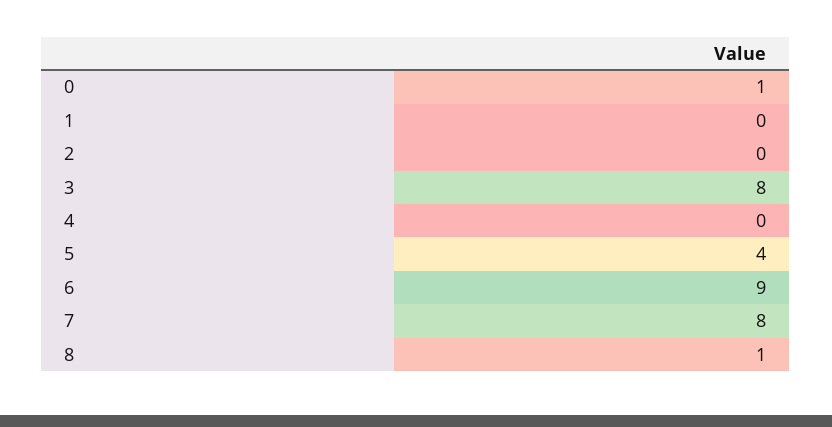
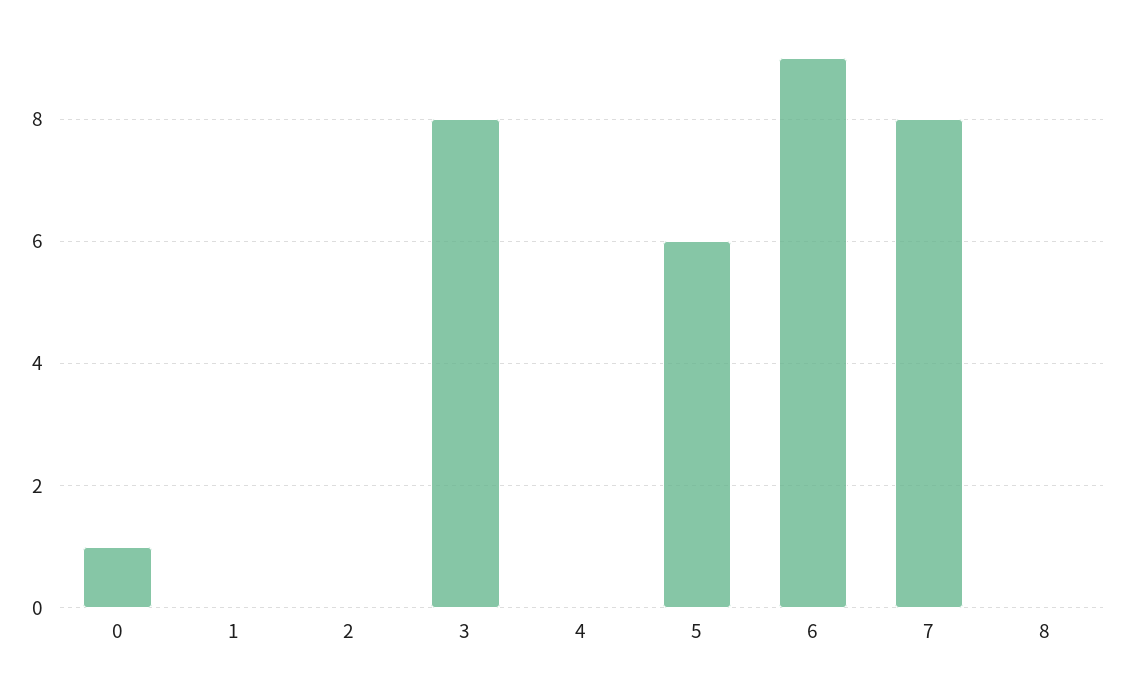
5: 4 -> 6
8: 1 -> 0

